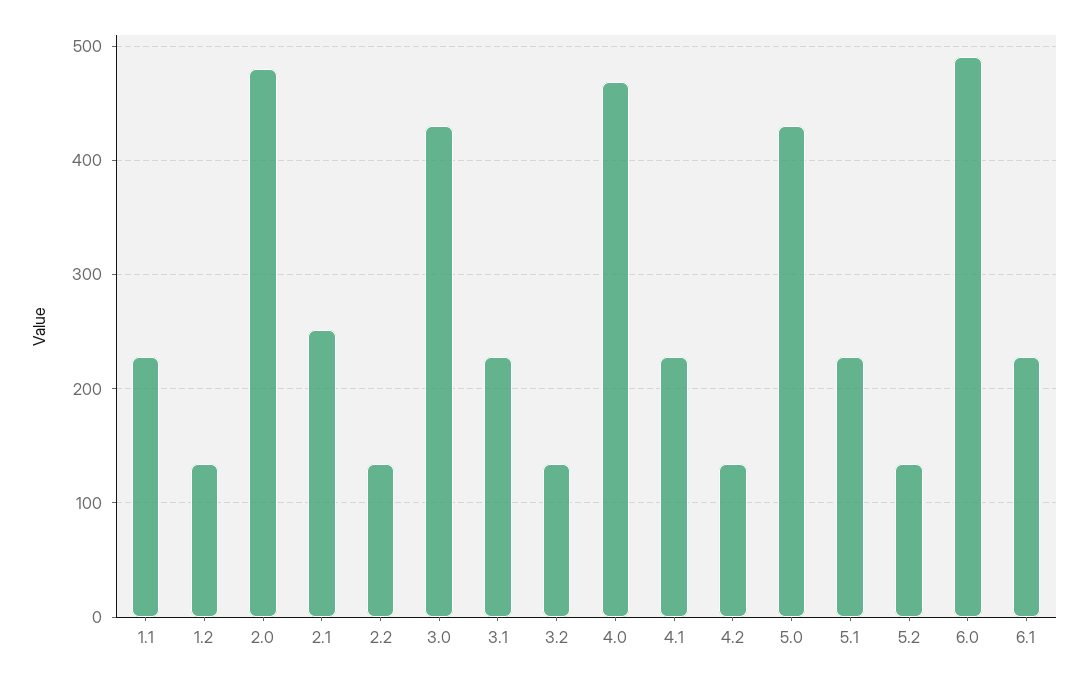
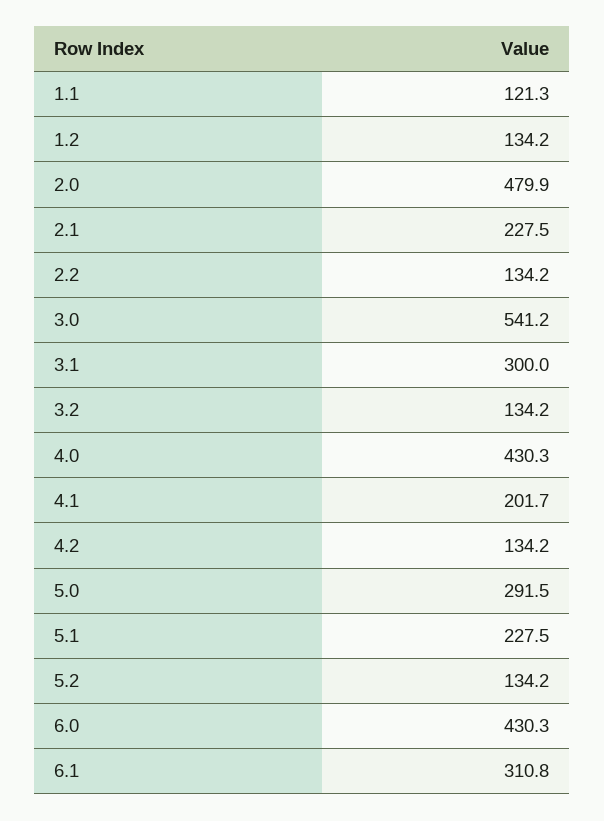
1.1: 230 -> 121.3
2.1: 250 -> 227.5
3.0: 430 -> 541.2
3.1: 230 -> 300
4.0: 470 -> 430.3
4.1: 230 -> 201.7
5.0: 430 -> 291.5
6.0: 490 -> 430.3
6.1: 230 -> 310.8

